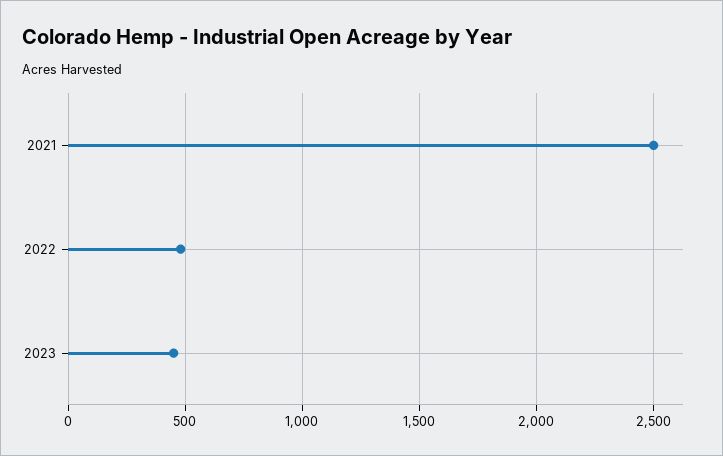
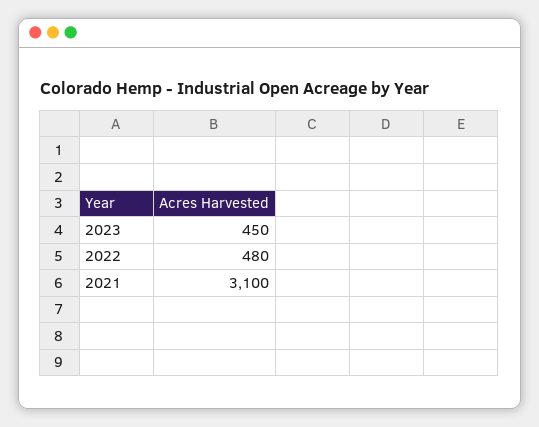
2021: 2500 -> 3100

